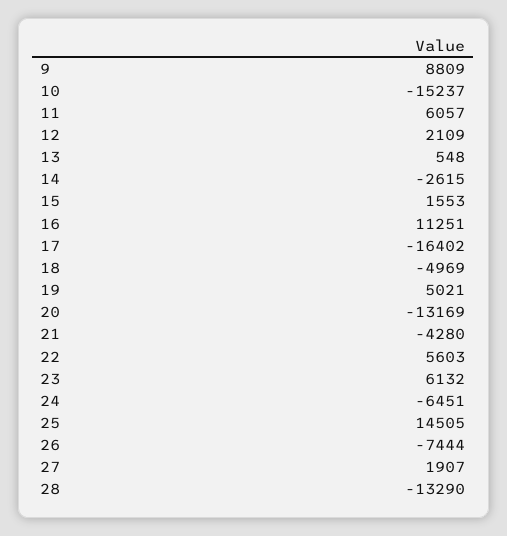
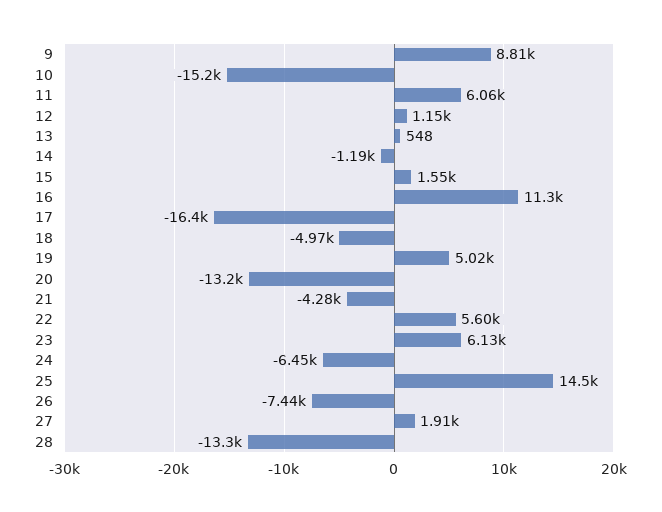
12: 2109 -> 1150
14: -2615 -> -1190

